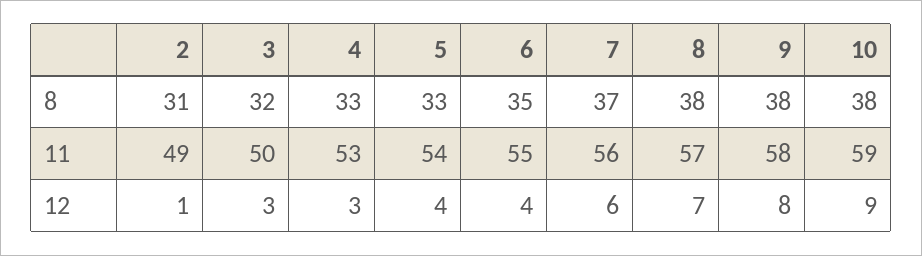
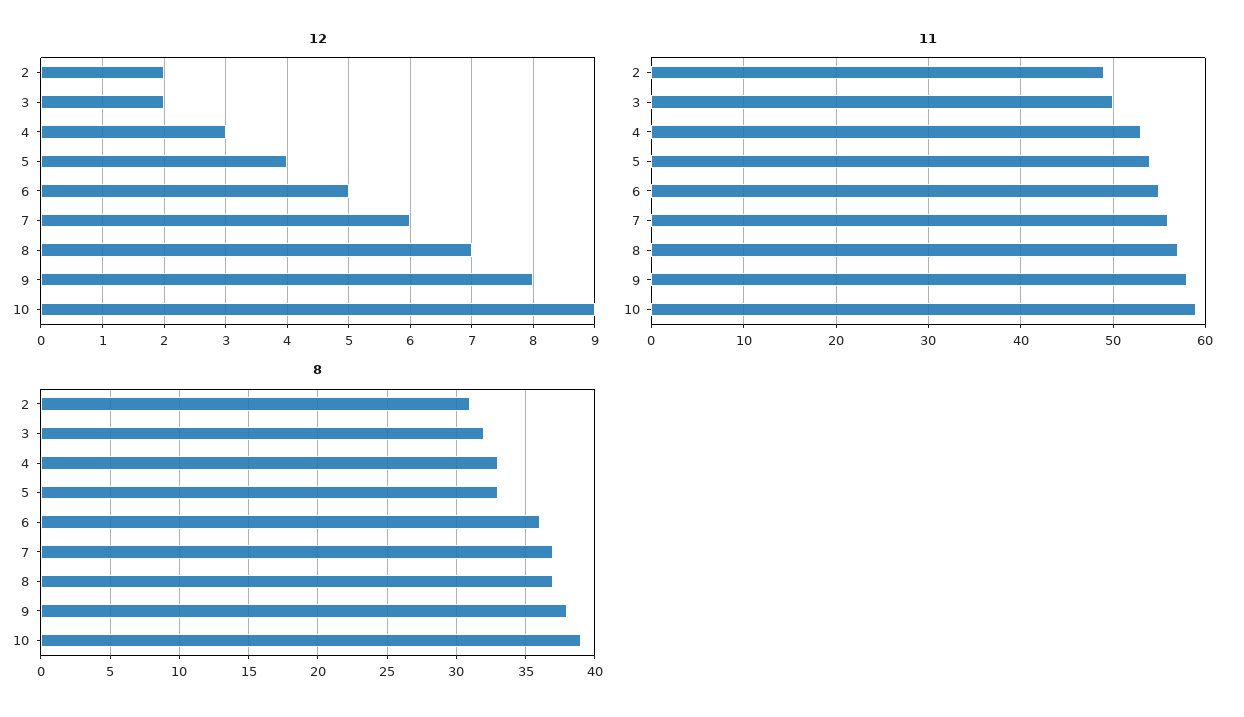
8, 6: 35 -> 36
8, 8: 38 -> 37
8, 10: 38 -> 39
12, 2: 1 -> 2
12, 3: 3 -> 2
12, 6: 4 -> 5

